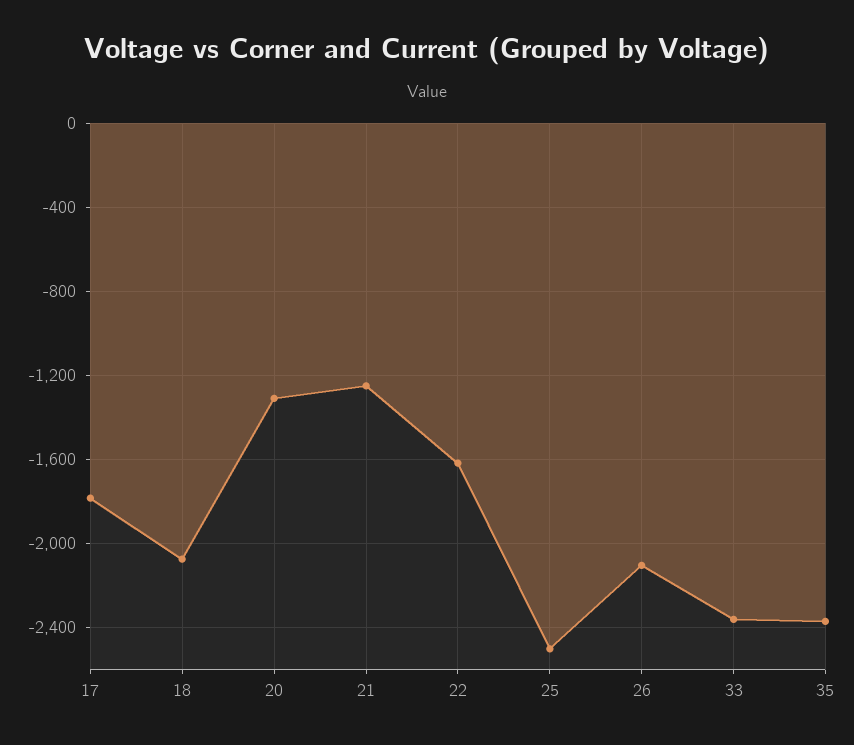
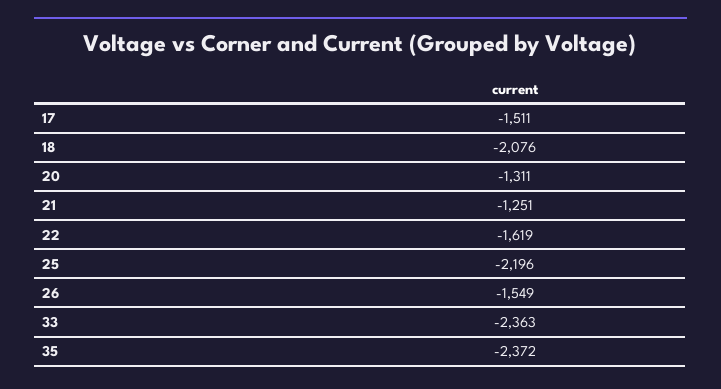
17: -1800 -> -1511
25: -2500 -> -2196
26: -2100 -> -1549

